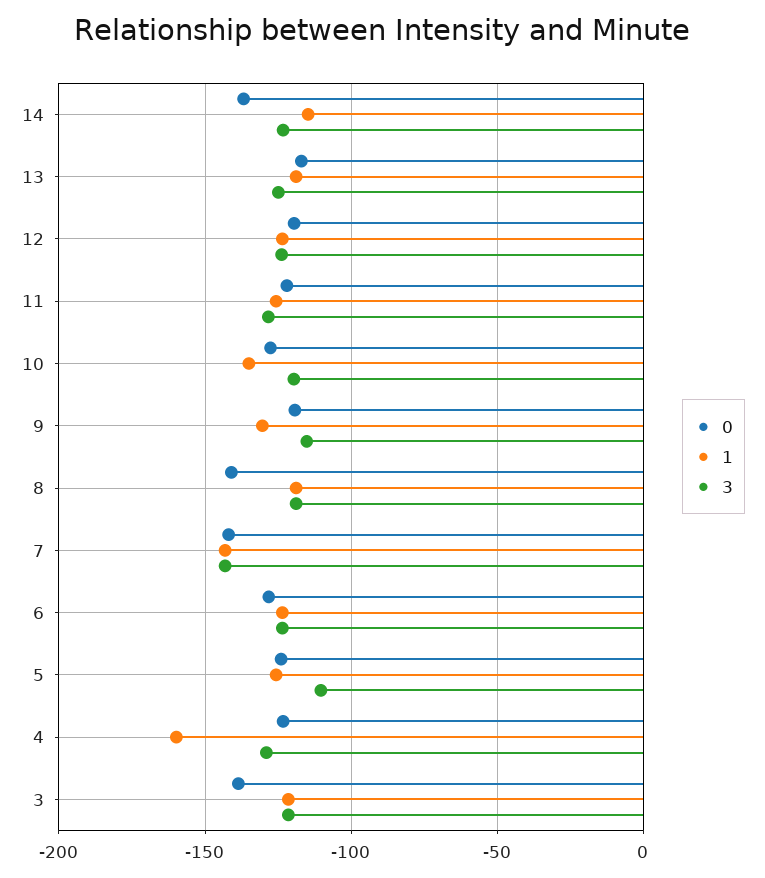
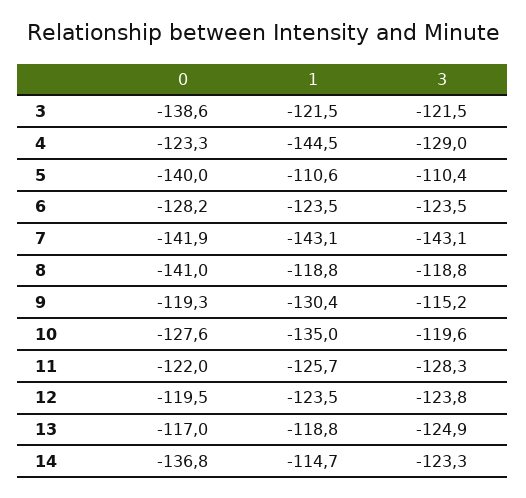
0, 5: -125 -> -140
1, 5: -125 -> -110.6
1, 4: -160 -> -144.5

